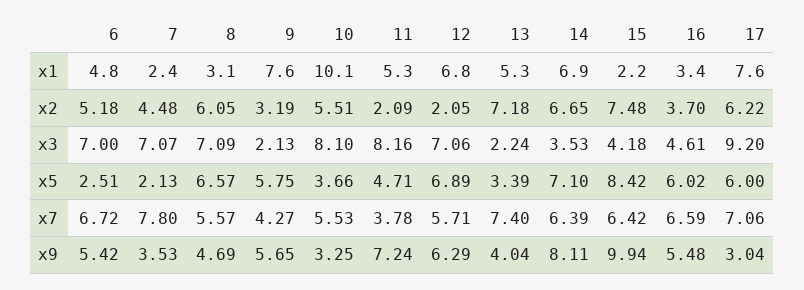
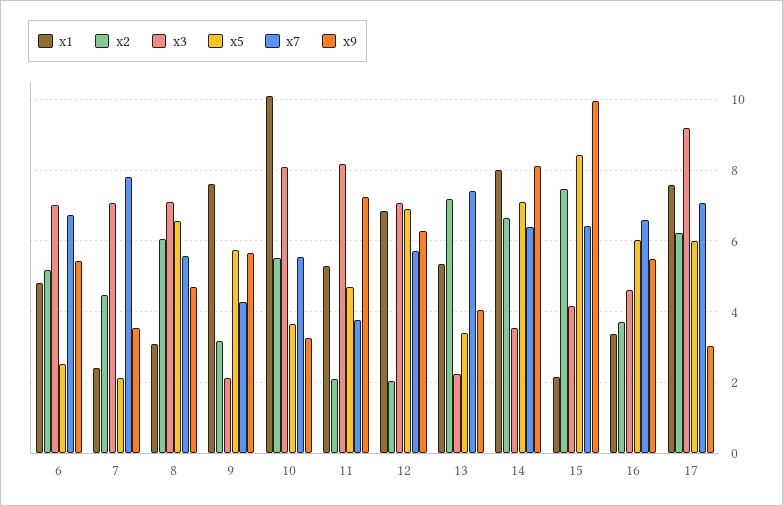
x1, 14: 6.9 -> 8

